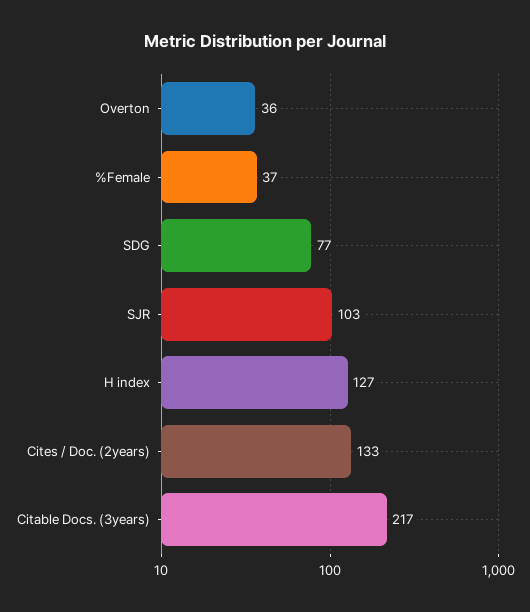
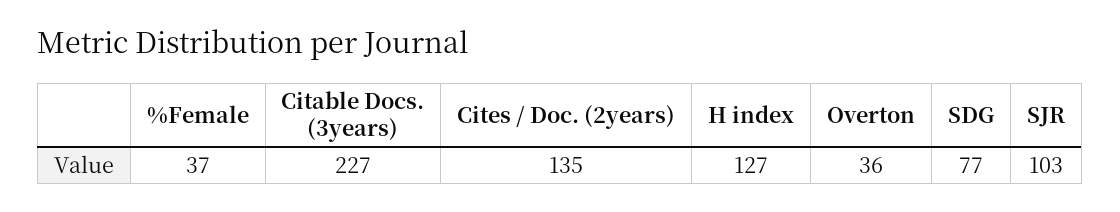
Cites / Doc. (2years): 133 -> 135
Citable Docs. (3years): 217 -> 227

